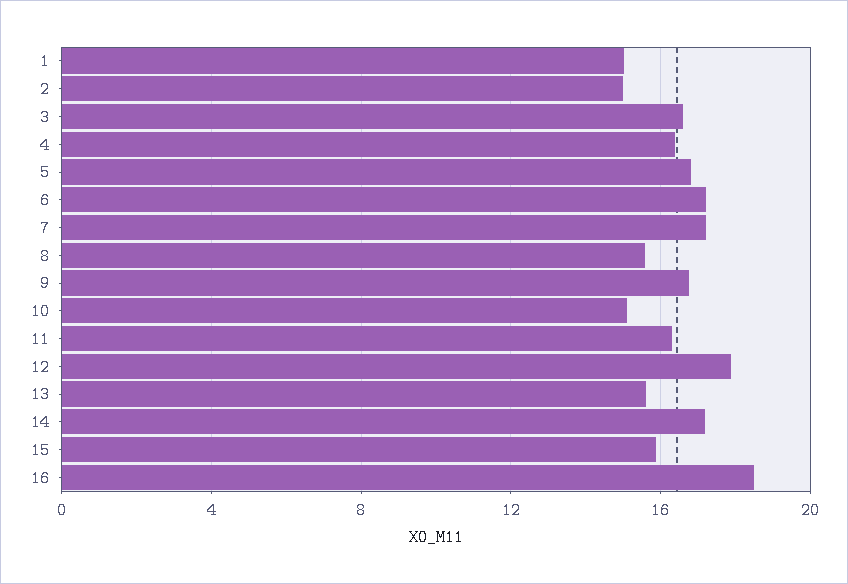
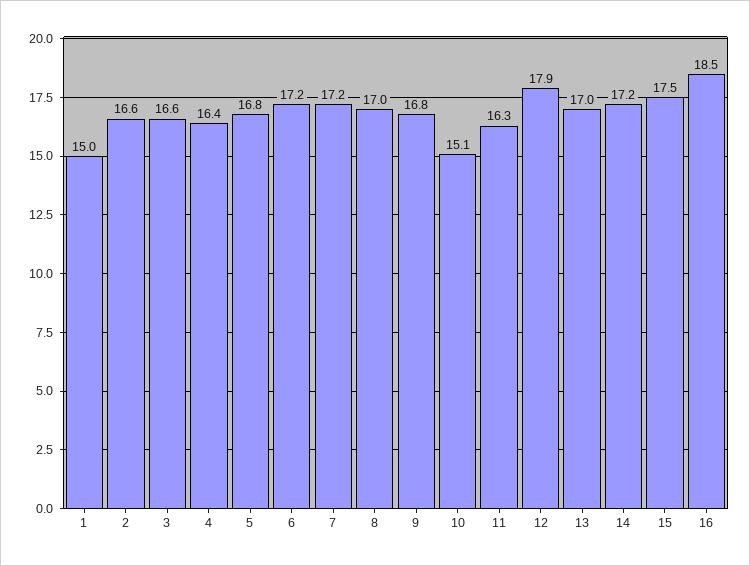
2: 15 -> 16.6
8: 15.5 -> 17
13: 15.5 -> 17
15: 16 -> 17.5

